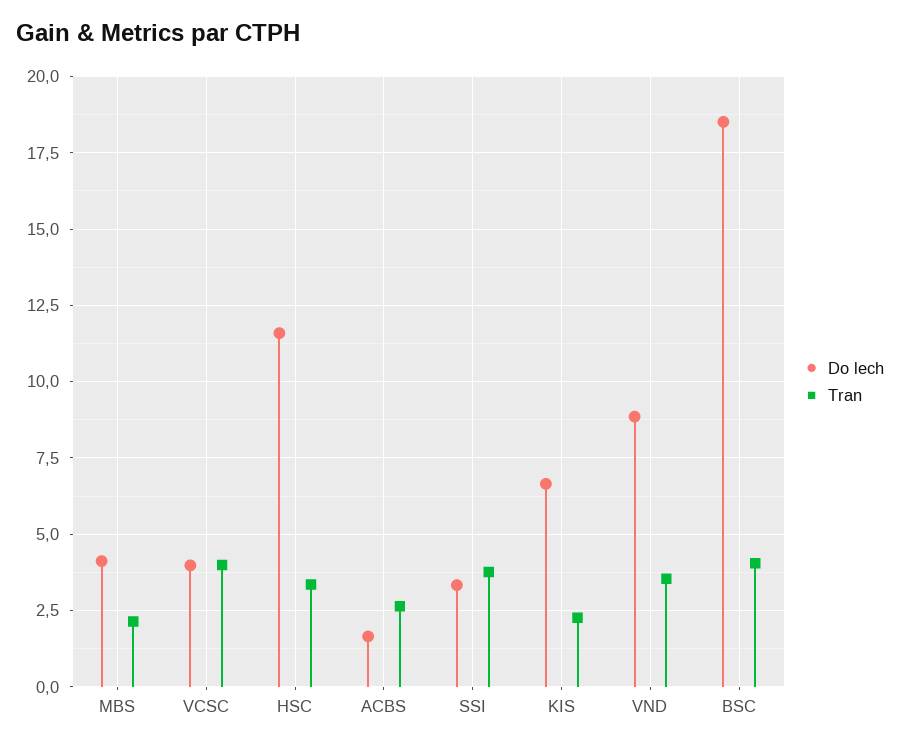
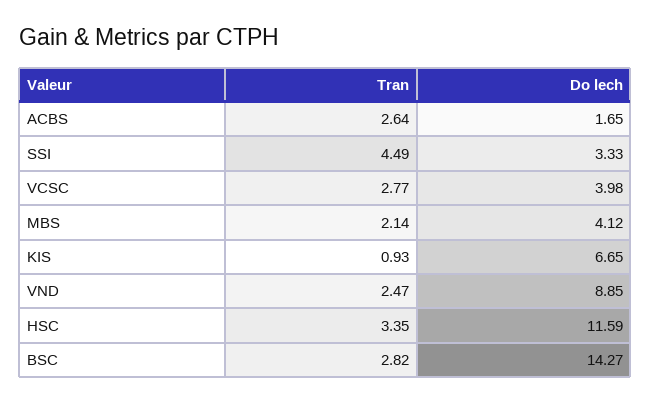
Tran, VCSC: 4 -> 2.77
Tran, SSI: 3.75 -> 4.49
Tran, KIS: 2.25 -> 0.93
Tran, VND: 3.5 -> 2.47
Do lech, BSC: 18.5 -> 14.27
Tran, BSC: 4 -> 2.82

